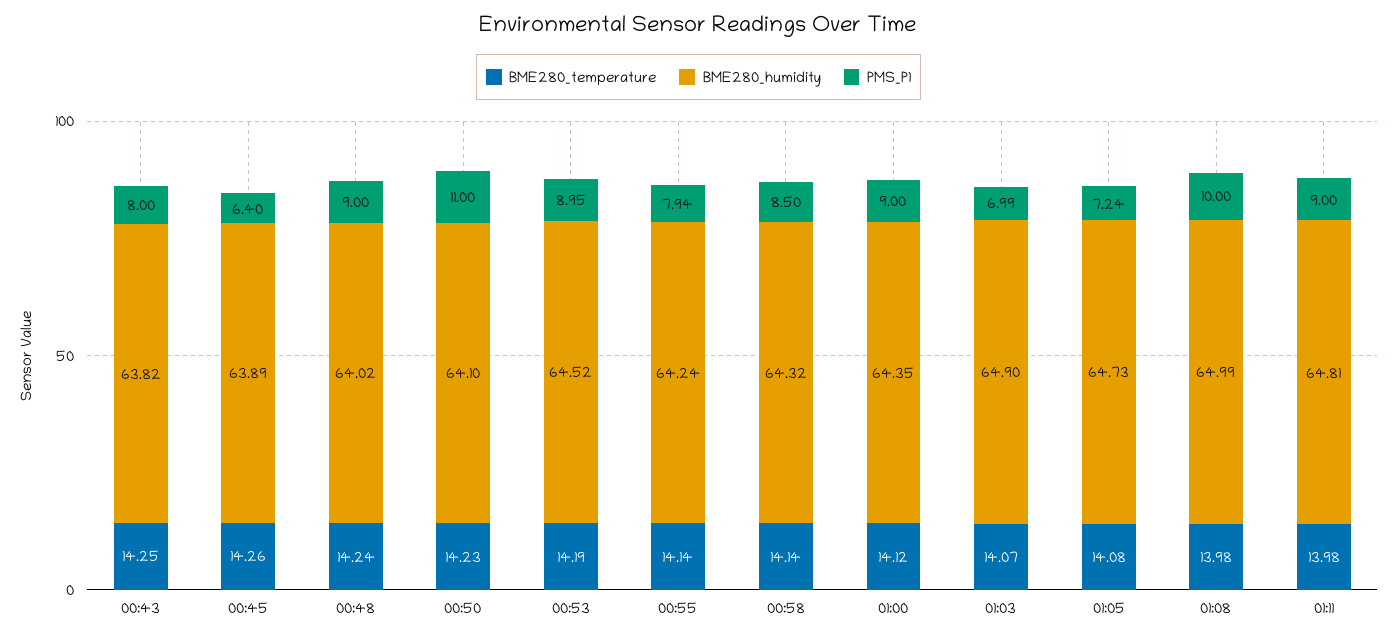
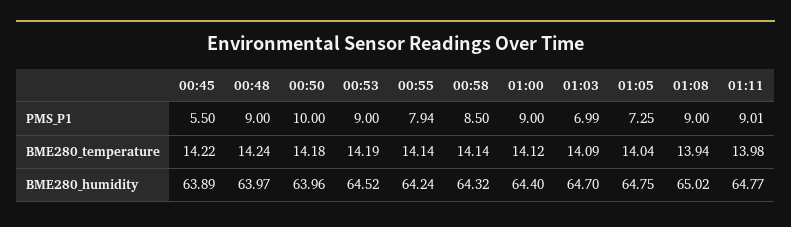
BME280_temperature, 00:43: 14.25 -> none
BME280_humidity, 00:43: 63.82 -> none
PMS_P1, 00:43: 8 -> none
BME280_temperature, 00:45: 14.26 -> 14.22
PMS_P1, 00:45: 6.4 -> 5.5
BME280_humidity, 00:48: 64.02 -> 63.97
BME280_temperature, 00:50: 14.23 -> 14.18
BME280_humidity, 00:50: 64.1 -> 63.96
PMS_P1, 00:50: 11 -> 10
PMS_P1, 00:53: 8.95 -> 9
BME280_humidity, 01:00: 64.35 -> 64.4
BME280_temperature, 01:03: 14.07 -> 14.09
BME280_humidity, 01:03: 64.9 -> 64.7
BME280_temperature, 01:05: 14.08 -> 14.04
BME280_humidity, 01:05: 64.73 -> 64.75
PMS_P1, 01:05: 7.24 -> 7.25
BME280_temperature, 01:08: 13.98 -> 13.94
BME280_humidity, 01:08: 64.99 -> 65.02
PMS_P1, 01:08: 10 -> 9
BME280_humidity, 01:11: 64.81 -> 64.77
PMS_P1, 01:11: 9 -> 9.01

